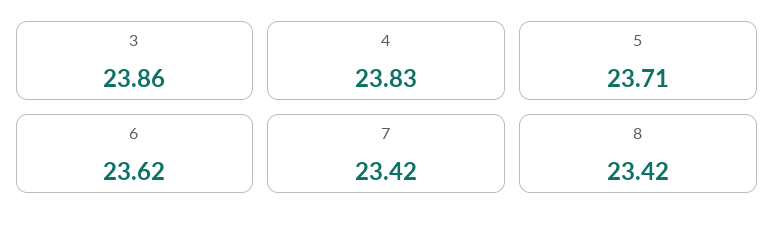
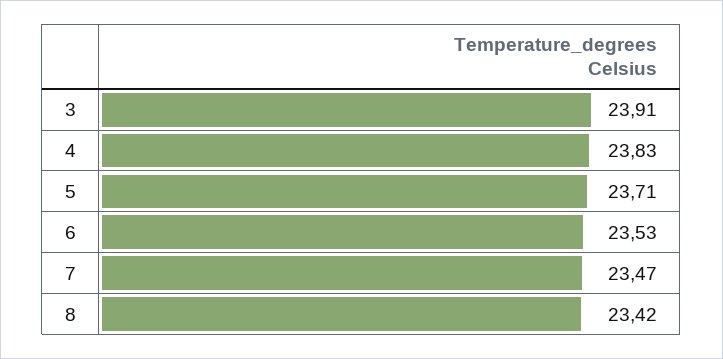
3: 23.86 -> 23.91
6: 23.62 -> 23.53
7: 23.42 -> 23.47

